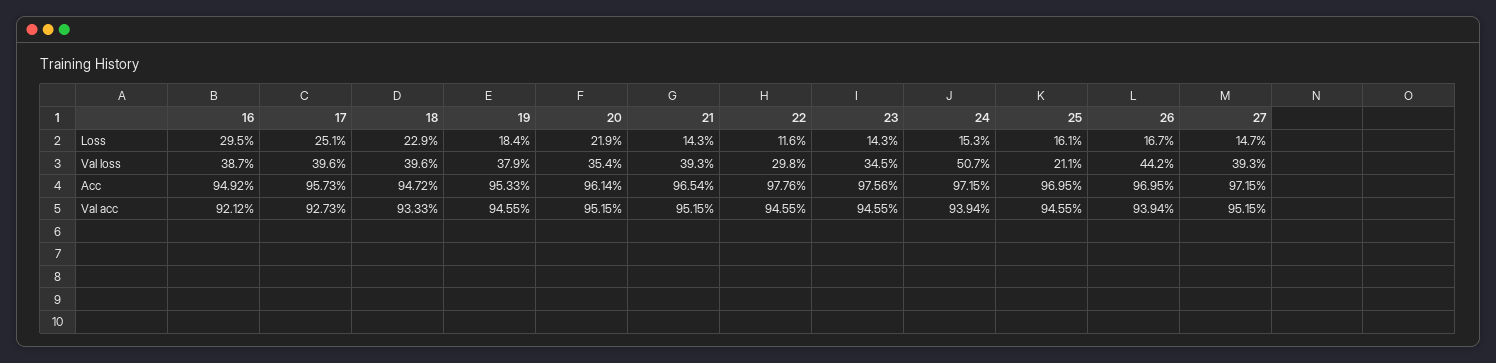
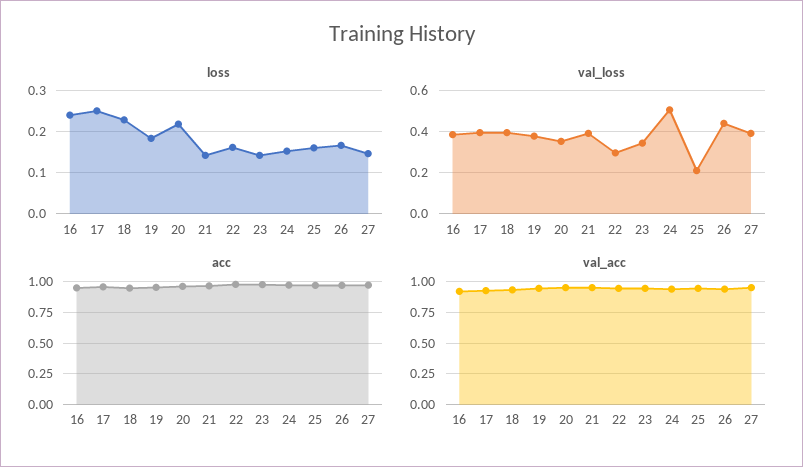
Loss, 16: 0.295 -> 0.24
Loss, 22: 0.116 -> 0.16

